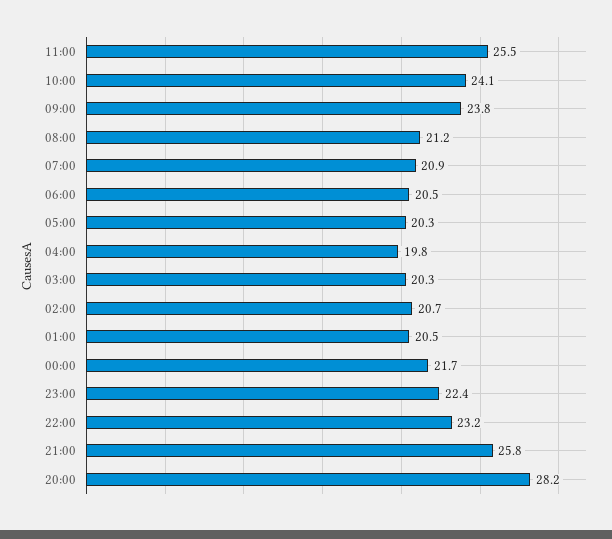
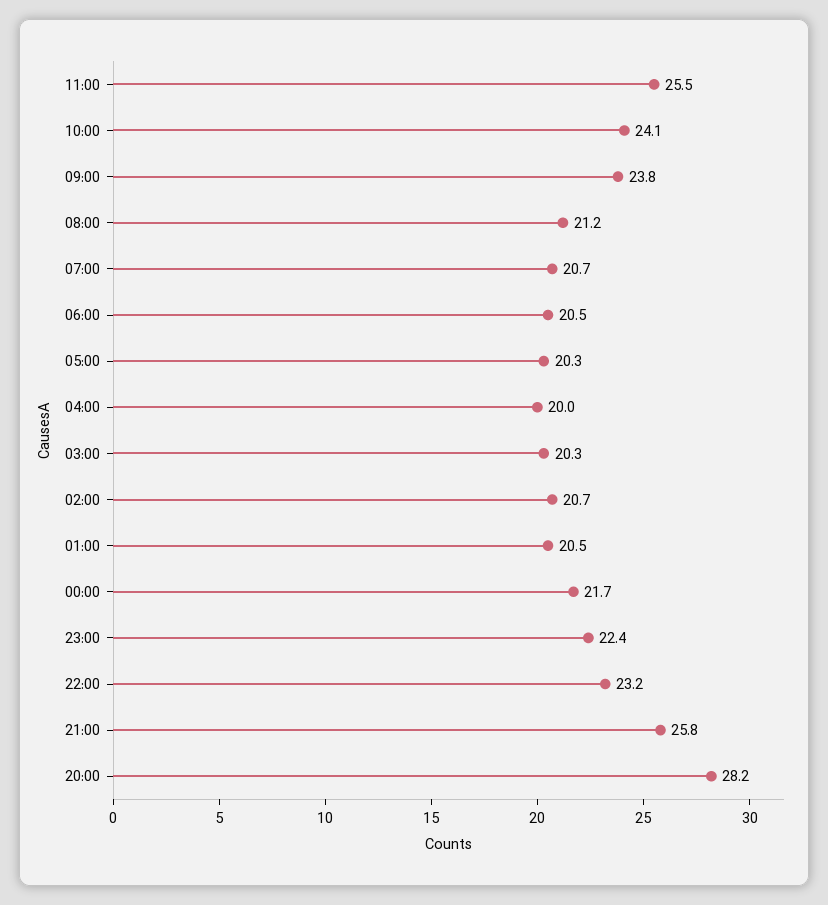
07:00: 20.9 -> 20.7
04:00: 19.8 -> 20

